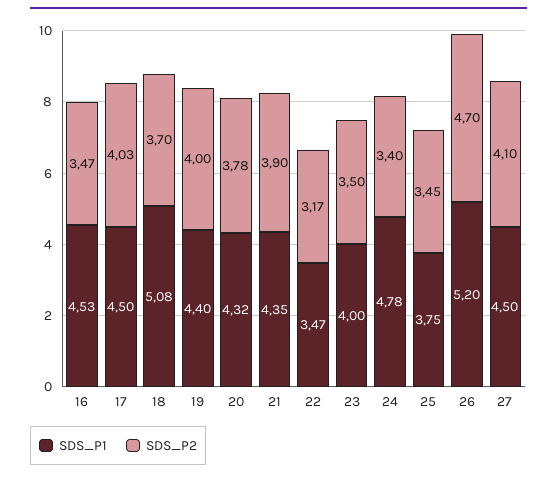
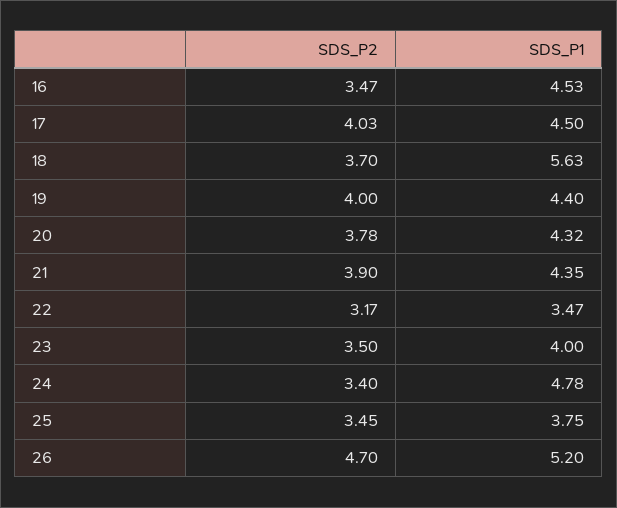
SDS_P1, 18: 5.08 -> 5.63
SDS_P1, 27: 4.5 -> none
SDS_P2, 27: 4.1 -> none

